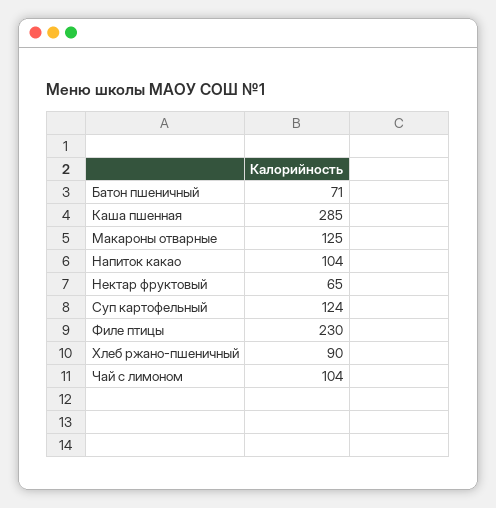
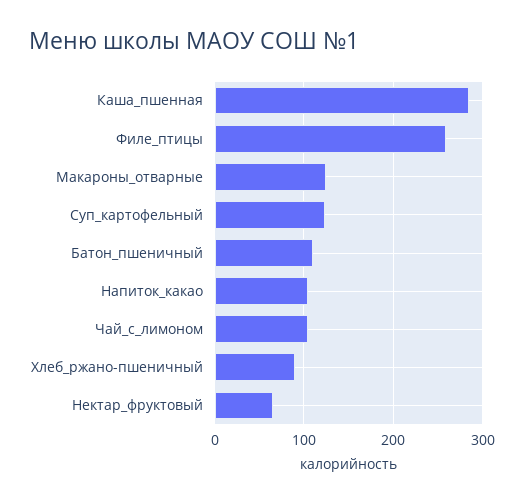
Батон пшеничный: 71 -> 110
Филе птицы: 230 -> 260

